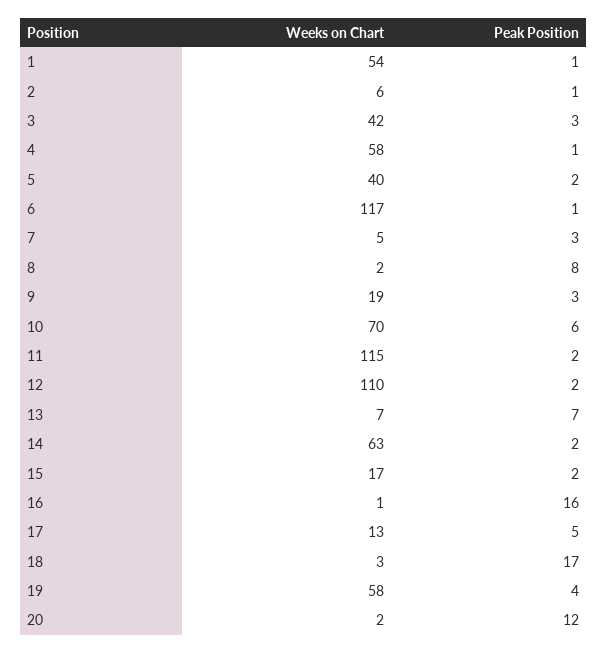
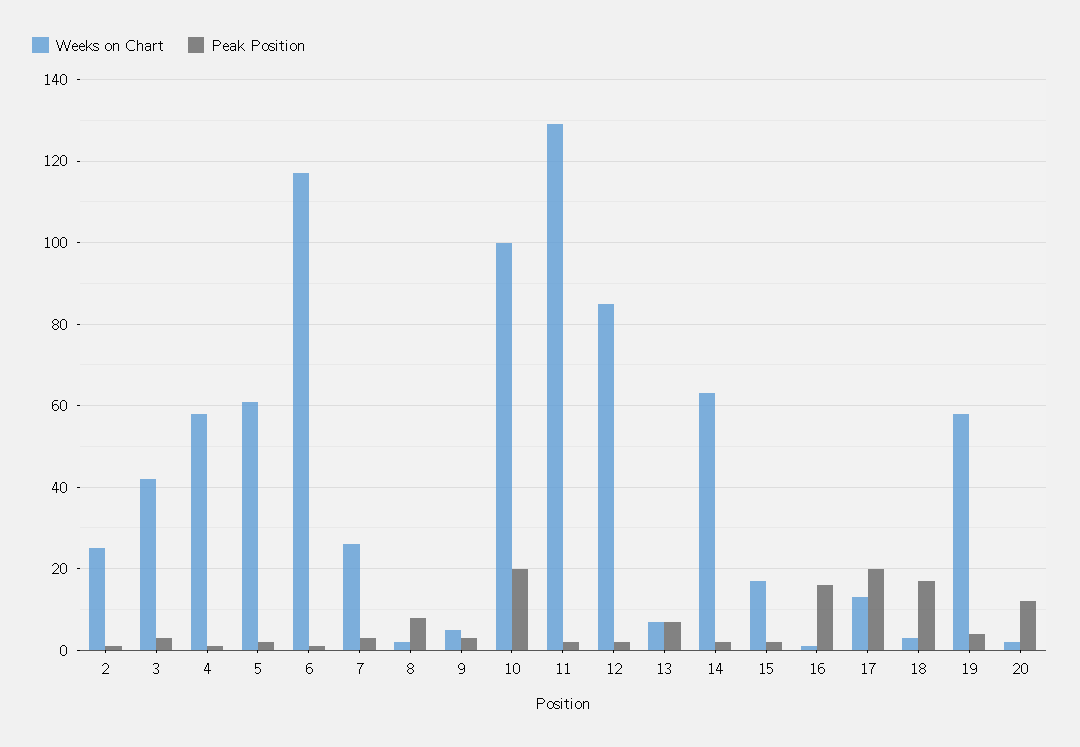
Weeks on Chart, 1: 54 -> none
Peak Position, 1: 1 -> none
Weeks on Chart, 2: 6 -> 25
Weeks on Chart, 5: 40 -> 60
Weeks on Chart, 7: 5 -> 25
Weeks on Chart, 9: 19 -> 5
Weeks on Chart, 10: 70 -> 100
Peak Position, 10: 6 -> 20
Weeks on Chart, 11: 115 -> 130
Weeks on Chart, 12: 110 -> 85
Peak Position, 17: 5 -> 20

